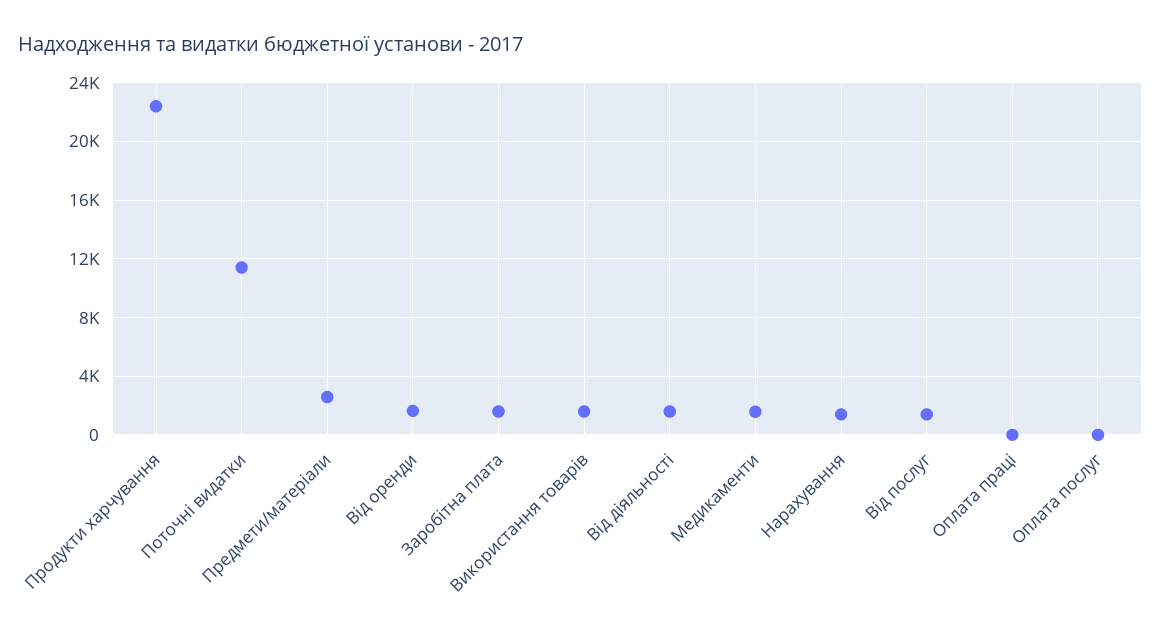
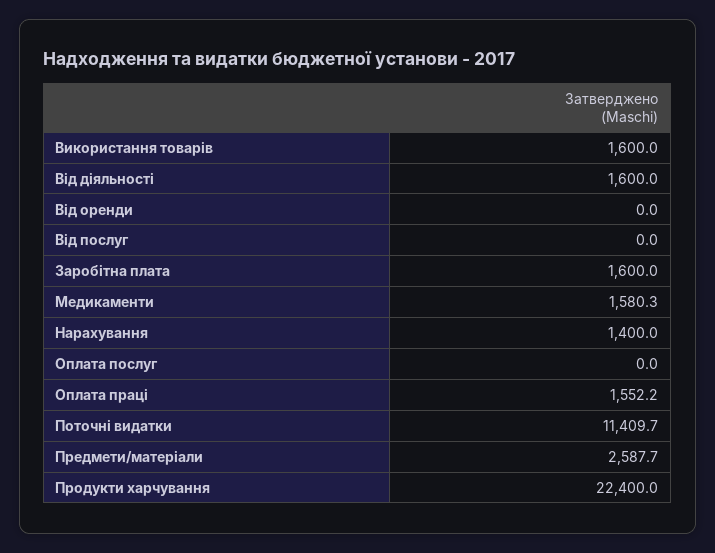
Від оренди: 1500 -> 0
Від послуг: 1500 -> 0
Оплата праці: 0 -> 1552.2

